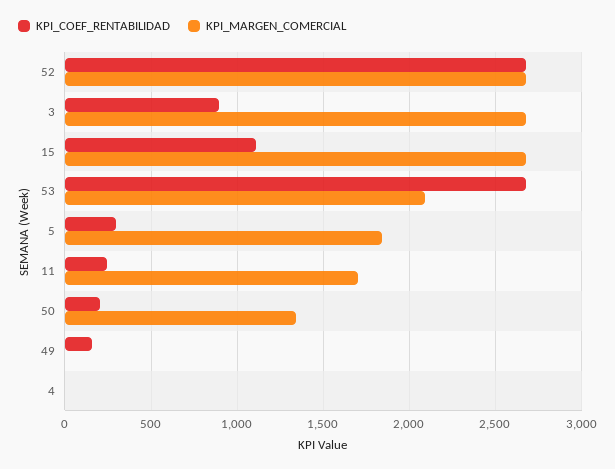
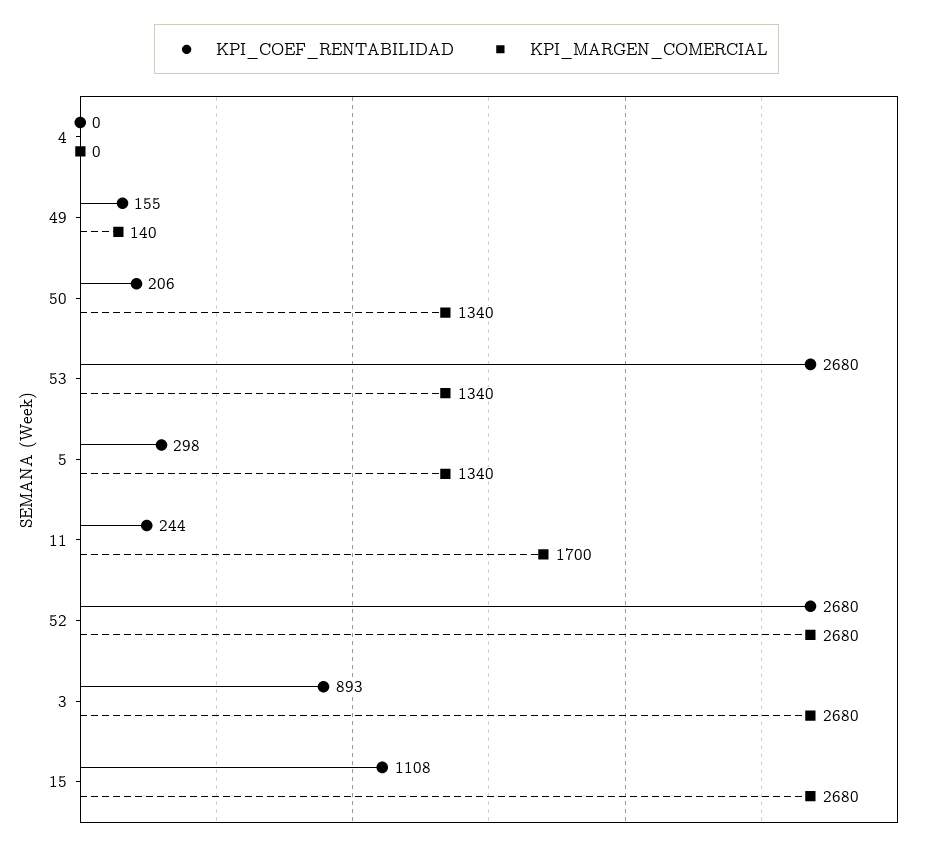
KPI_MARGEN_COMERCIAL, 53: 2100 -> 1340
KPI_MARGEN_COMERCIAL, 5: 1850 -> 1340
KPI_MARGEN_COMERCIAL, 49: 0 -> 140

